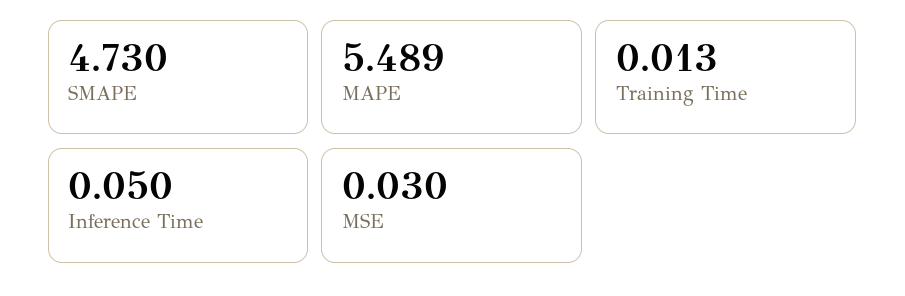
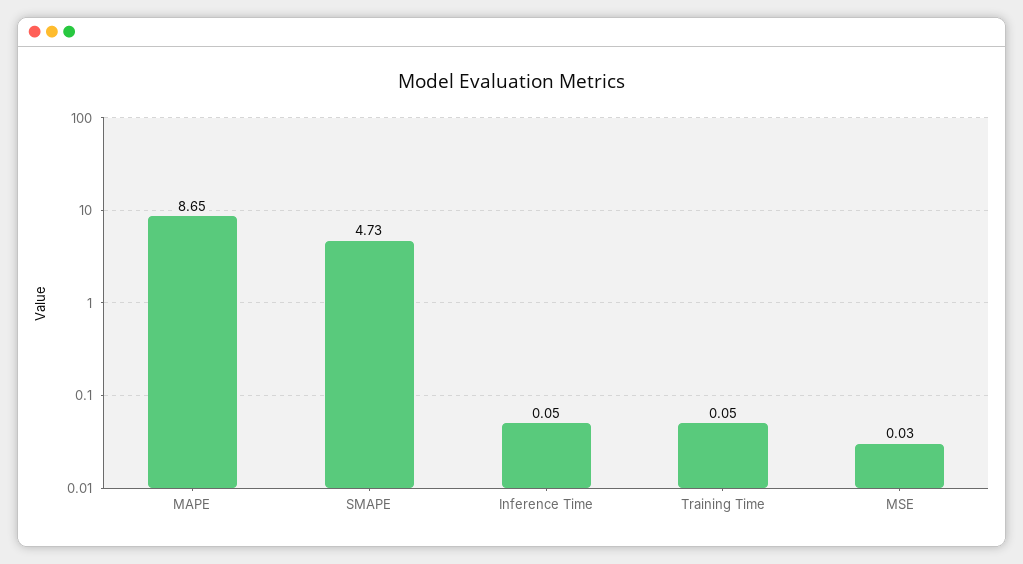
MAPE: 5.489 -> 8.65
Training Time: 0.013 -> 0.05

